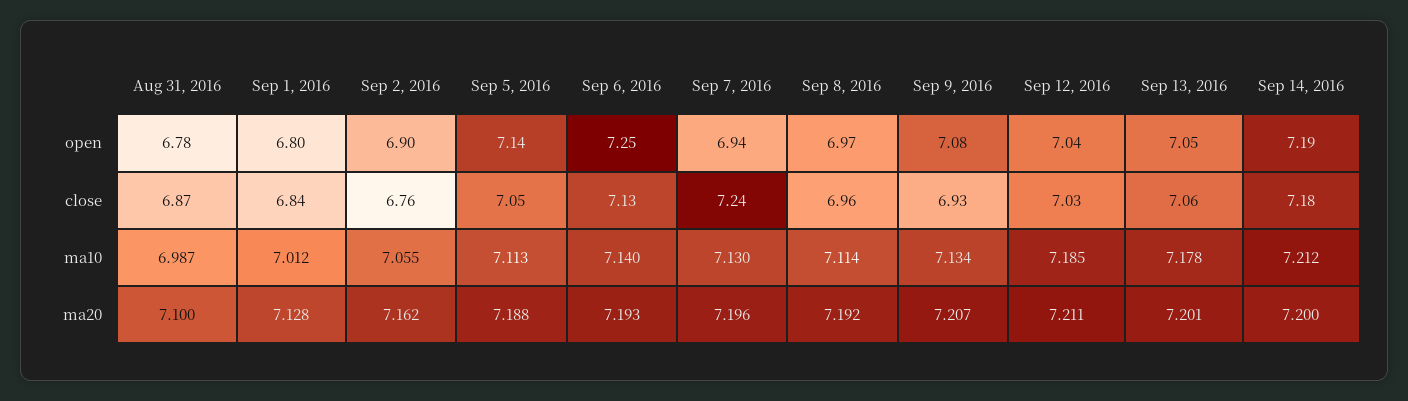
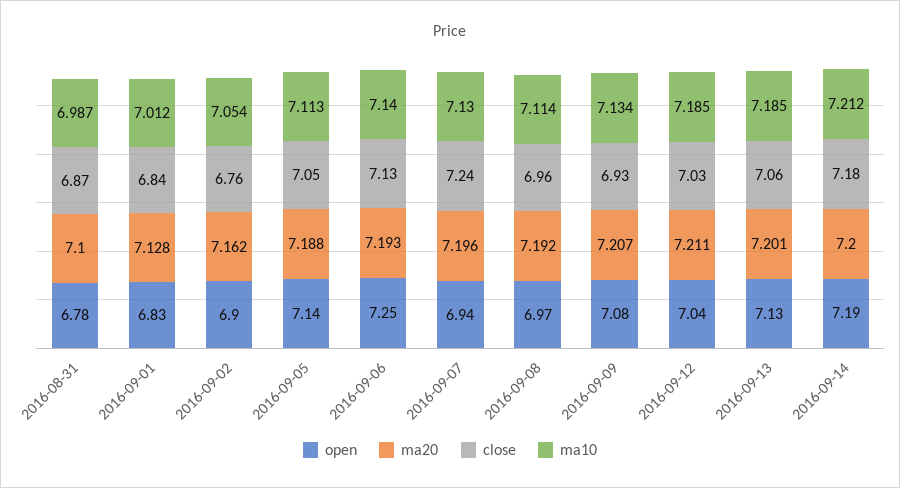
open, Sep 1, 2016: 6.8 -> 6.83
open, Sep 13, 2016: 7.05 -> 7.13
ma10, Sep 2, 2016: 7.055 -> 7.054
ma10, Sep 13, 2016: 7.178 -> 7.185

